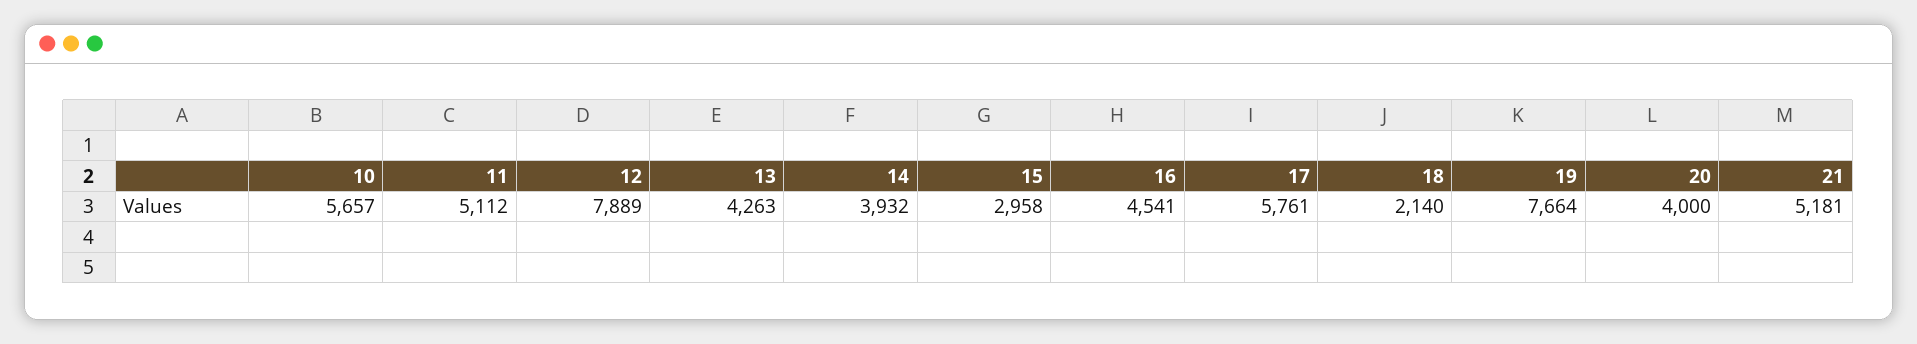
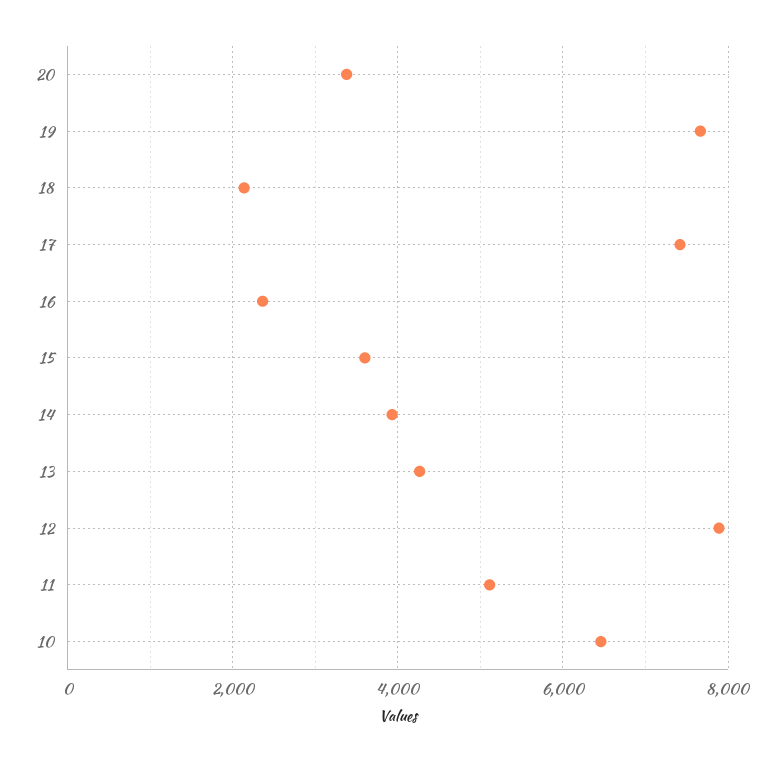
10: 5657 -> 6400
15: 2958 -> 3600
16: 4541 -> 2400
17: 5761 -> 7400
20: 4000 -> 3400
21: 5181 -> none

